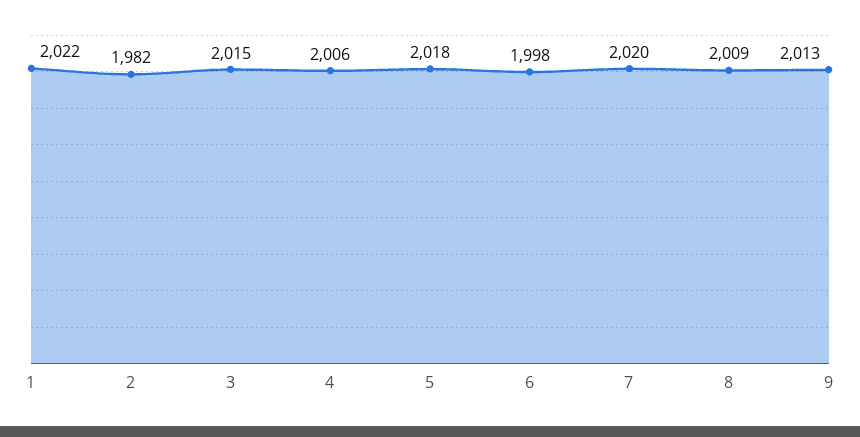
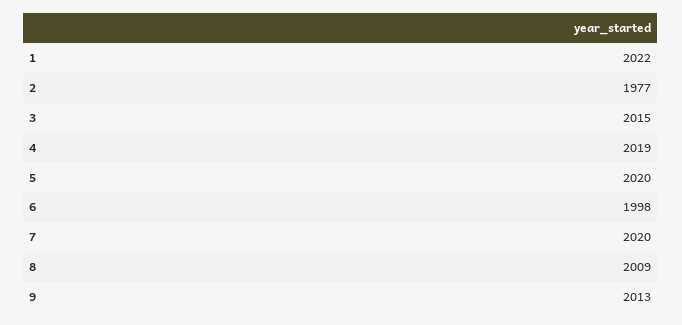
2: 1982 -> 1977
4: 2006 -> 2019
5: 2018 -> 2020

